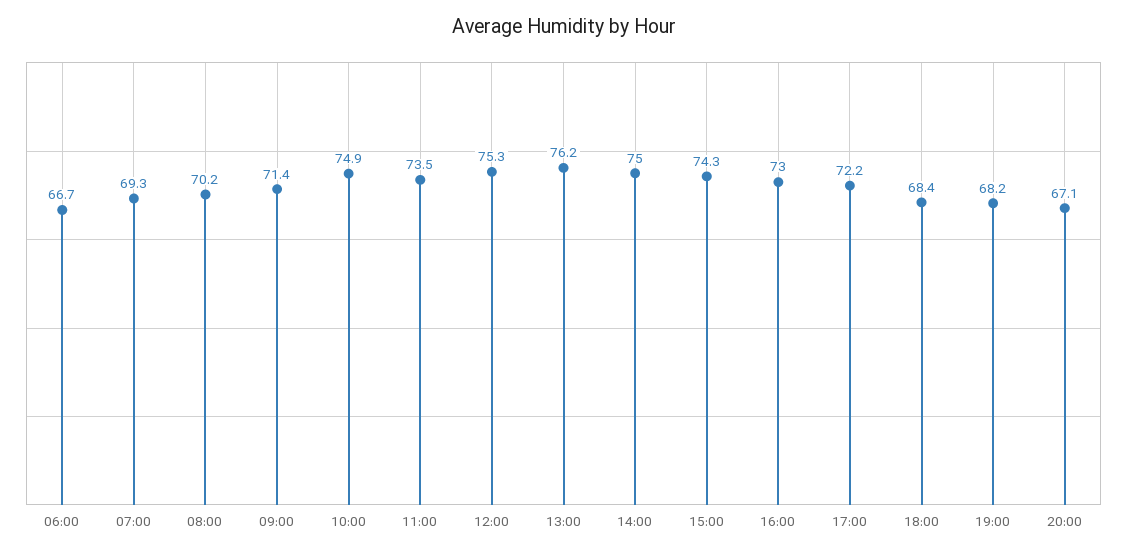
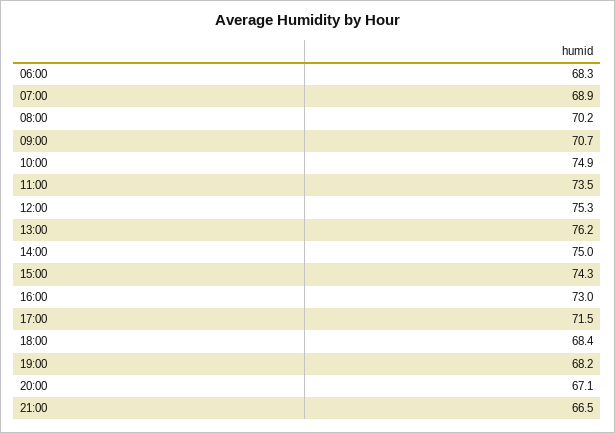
06:00: 66.7 -> 68.3
07:00: 69.3 -> 68.9
09:00: 71.4 -> 70.7
17:00: 72.2 -> 71.5
21:00: none -> 66.5

